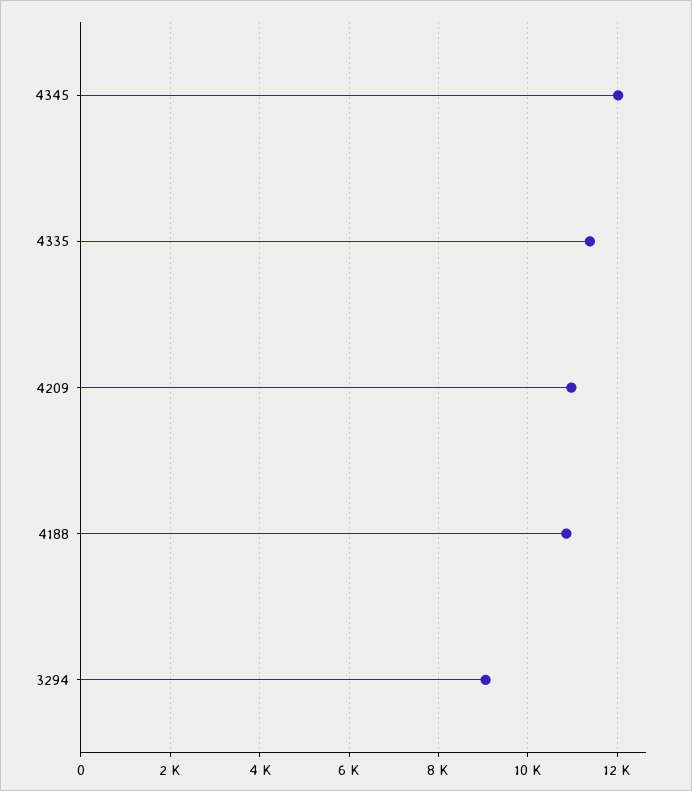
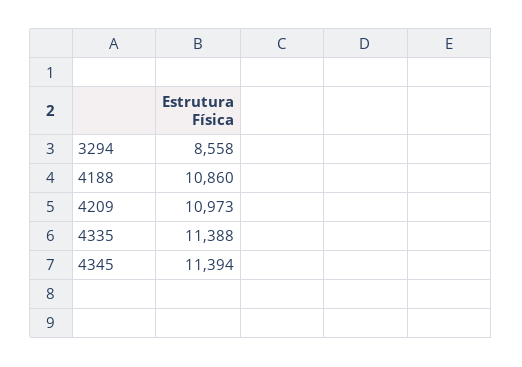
4345: 12000 -> 11394
3294: 9000 -> 8558

